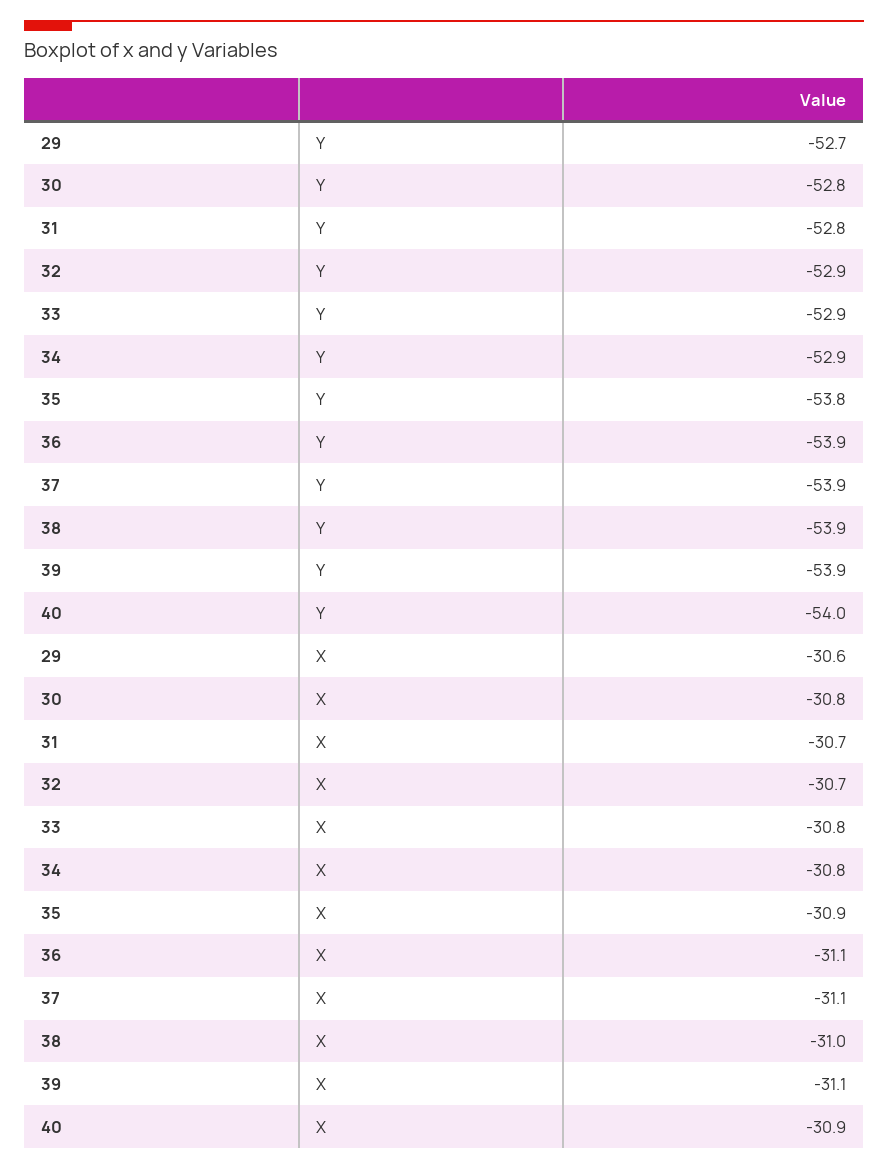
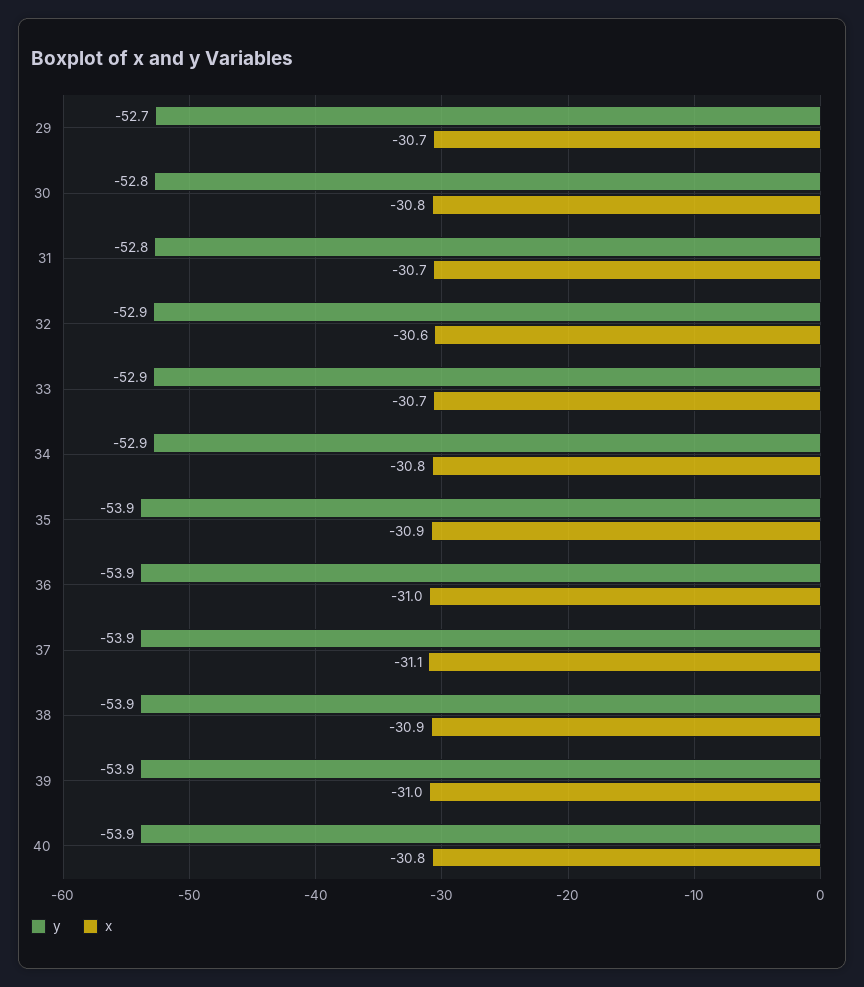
Y, 35: -53.8 -> -53.9
Y, 40: -54 -> -53.9
X, 29: -30.6 -> -30.7
X, 32: -30.7 -> -30.6
X, 33: -30.8 -> -30.7
X, 36: -31.1 -> -31
X, 38: -31 -> -30.9
X, 39: -31.1 -> -31
X, 40: -30.9 -> -30.8

